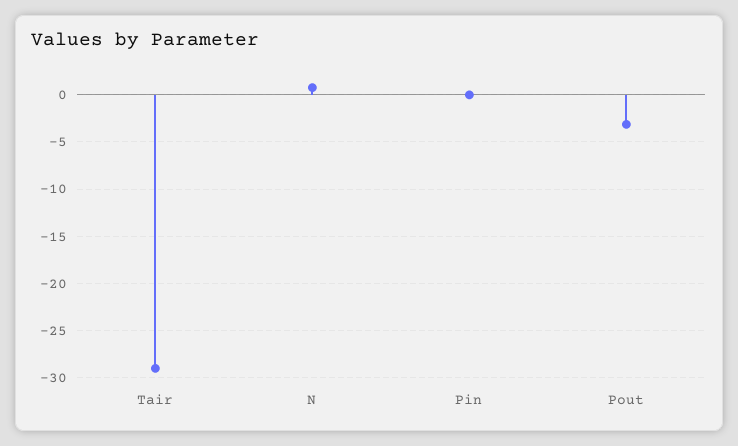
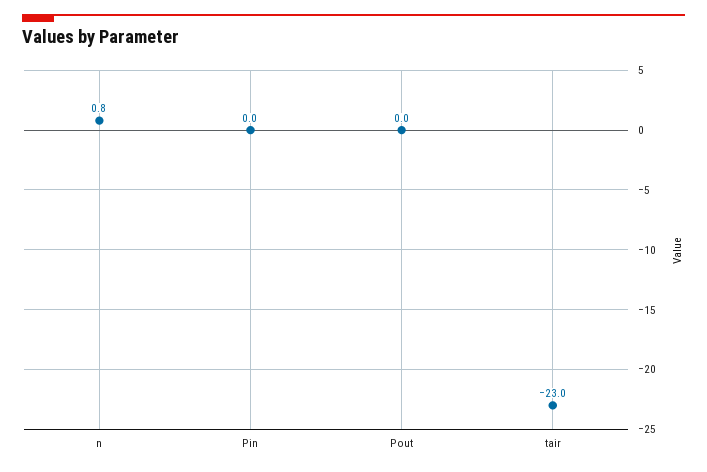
Tair: -29 -> -23
Pout: -3 -> 0

